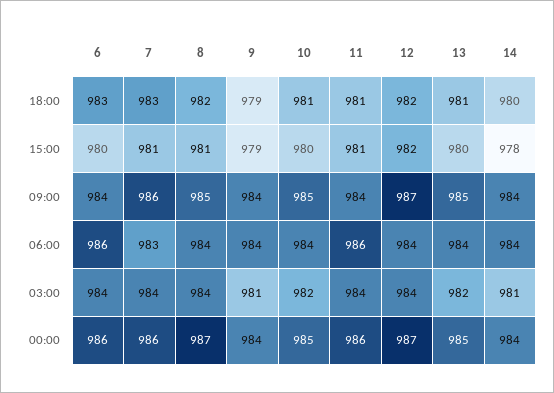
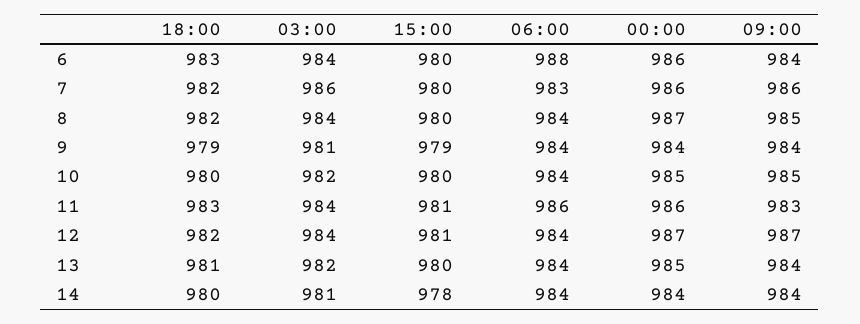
7, 18:00: 983 -> 982
10, 18:00: 981 -> 980
11, 18:00: 981 -> 983
7, 15:00: 981 -> 980
8, 15:00: 981 -> 980
12, 15:00: 982 -> 981
11, 09:00: 984 -> 983
13, 09:00: 985 -> 984
6, 06:00: 986 -> 988
7, 03:00: 984 -> 986

